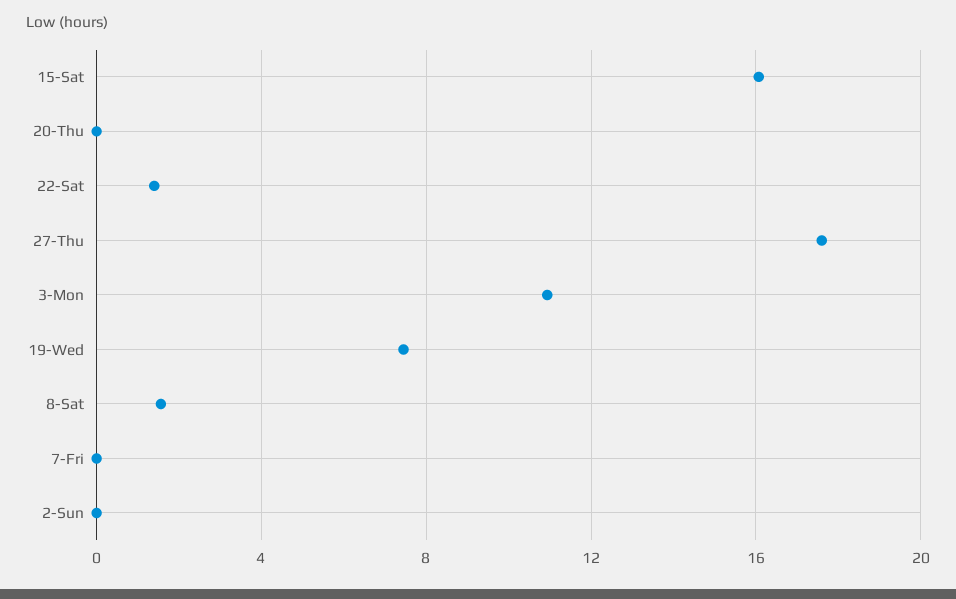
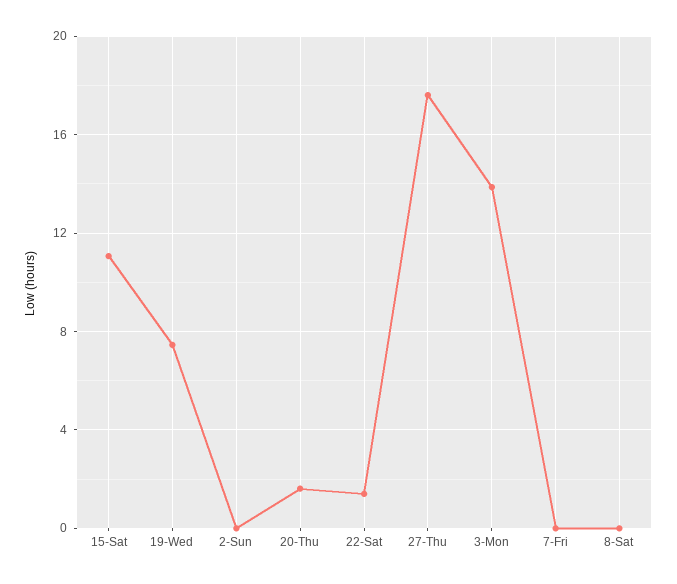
15-Sat: 16 -> 11
20-Thu: 0 -> 1.5
3-Mon: 11 -> 14
8-Sat: 1.5 -> 0

